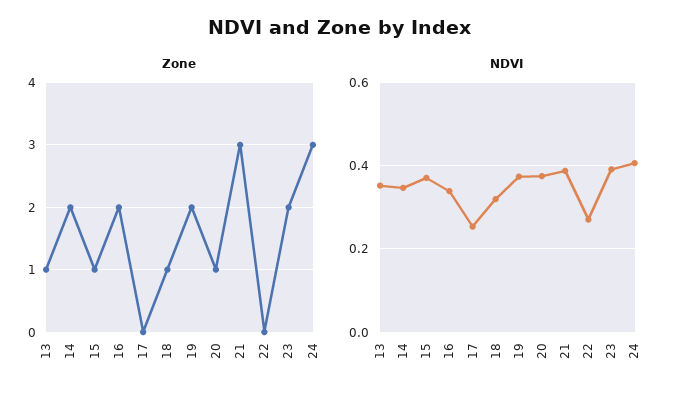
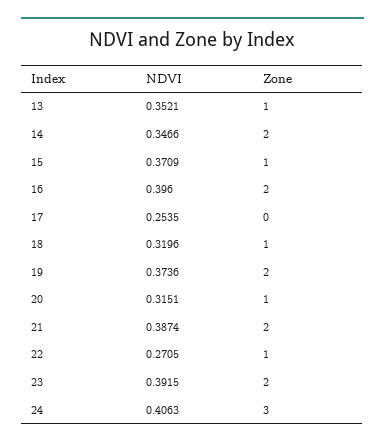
Zone, 21: 3 -> 2
Zone, 22: 0 -> 1
NDVI, 16: 0.34 -> 0.396
NDVI, 20: 0.38 -> 0.3151

